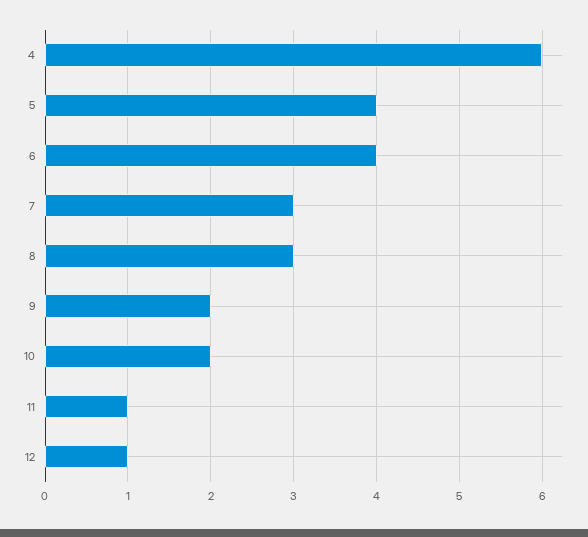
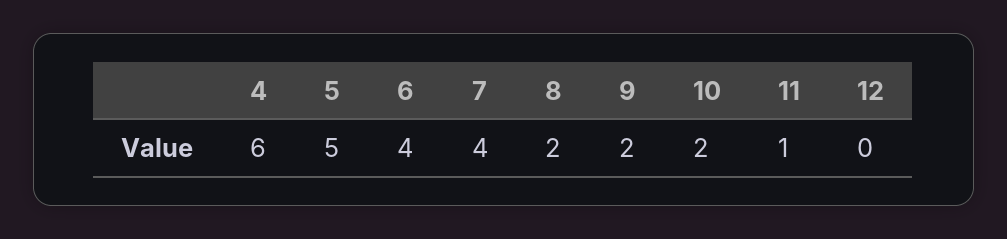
5: 4 -> 5
7: 3 -> 4
8: 3 -> 2
12: 1 -> 0

